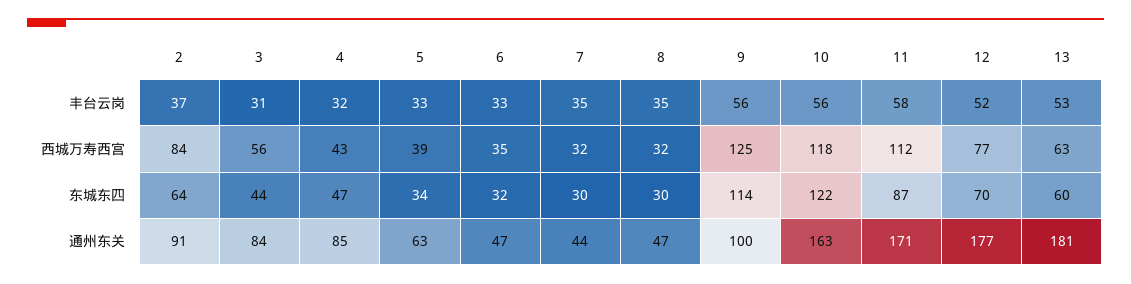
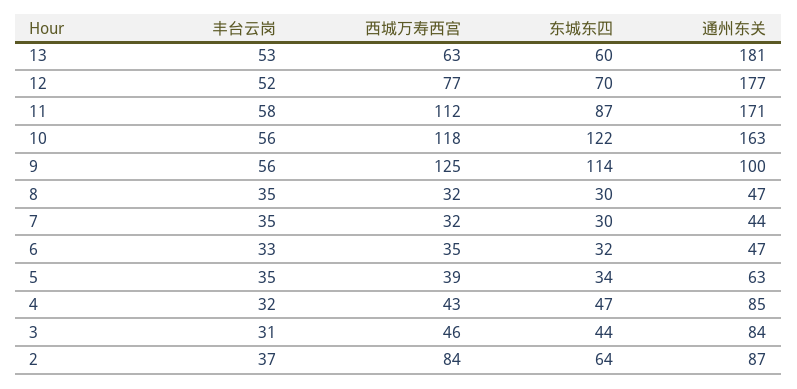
5, 丰台云岗: 33 -> 35
3, 西城万寿西宫: 56 -> 46
2, 通州东关: 91 -> 87

